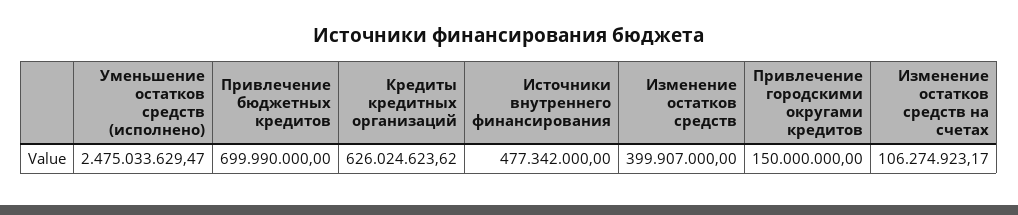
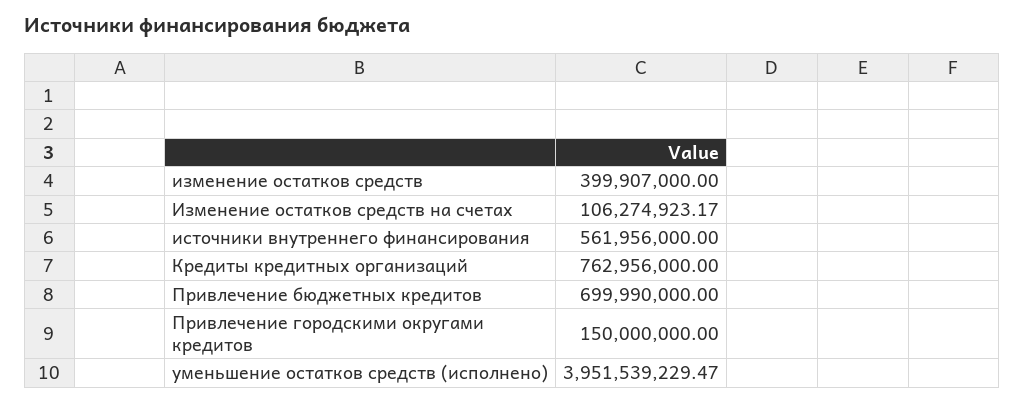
Уменьшение остатков средств (исполнено): 2475033629.47 -> 3951539229.47
Кредиты кредитных организаций: 626024623.62 -> 762956000
Источники внутреннего финансирования: 477342000 -> 561956000

